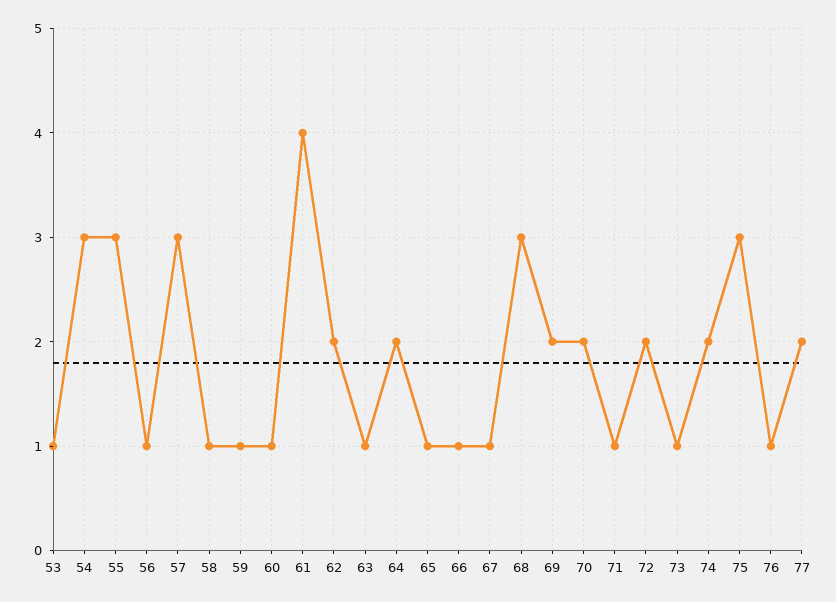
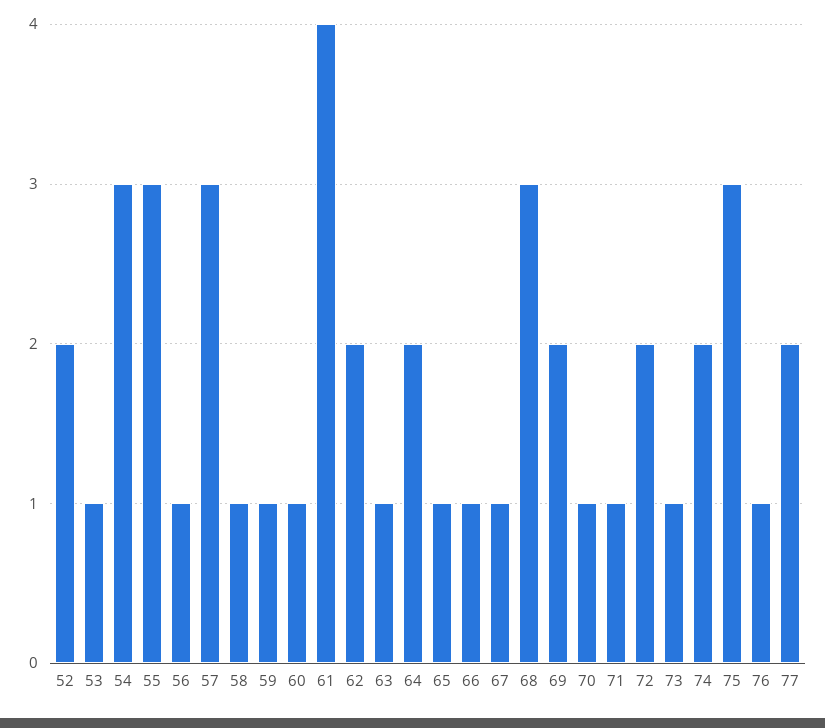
70: 2 -> 1
52: none -> 2

